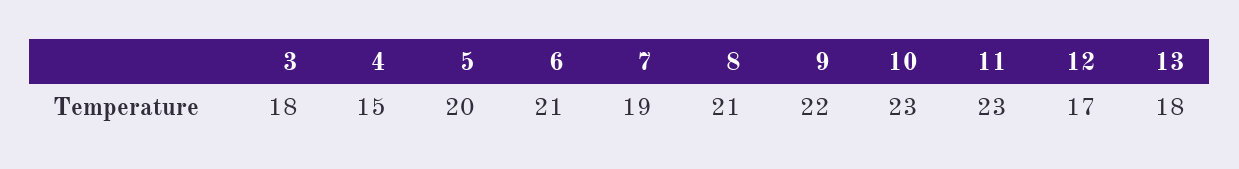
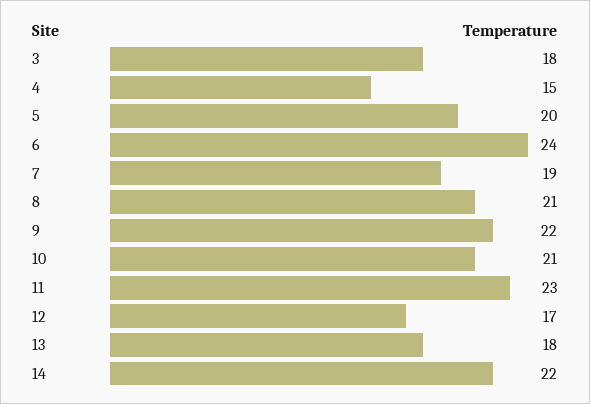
6: 21 -> 24
10: 23 -> 21
14: none -> 22

